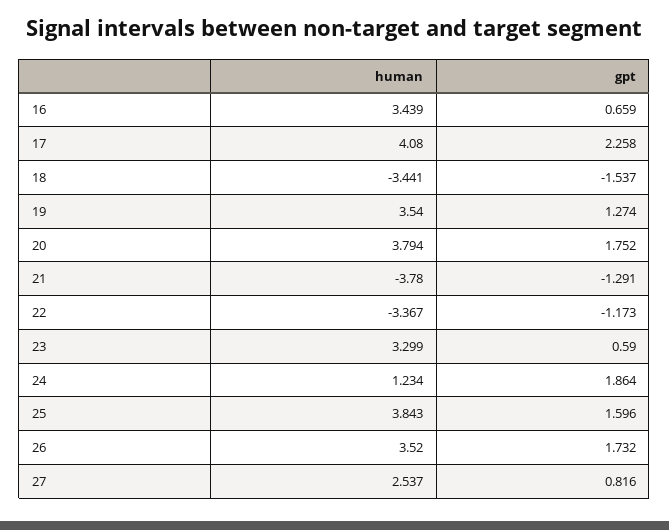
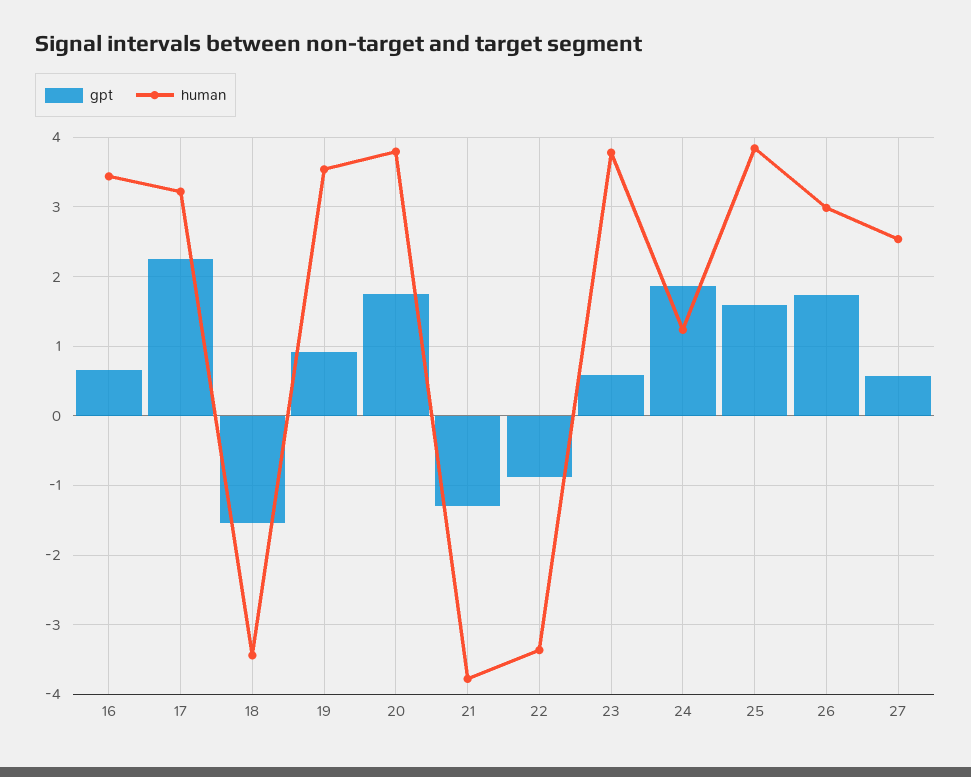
human, 17: 4.08 -> 3.2
gpt, 19: 1.274 -> 0.9
gpt, 22: -1.173 -> -0.9
human, 23: 3.299 -> 3.8
human, 26: 3.52 -> 3
gpt, 27: 0.816 -> 0.6

